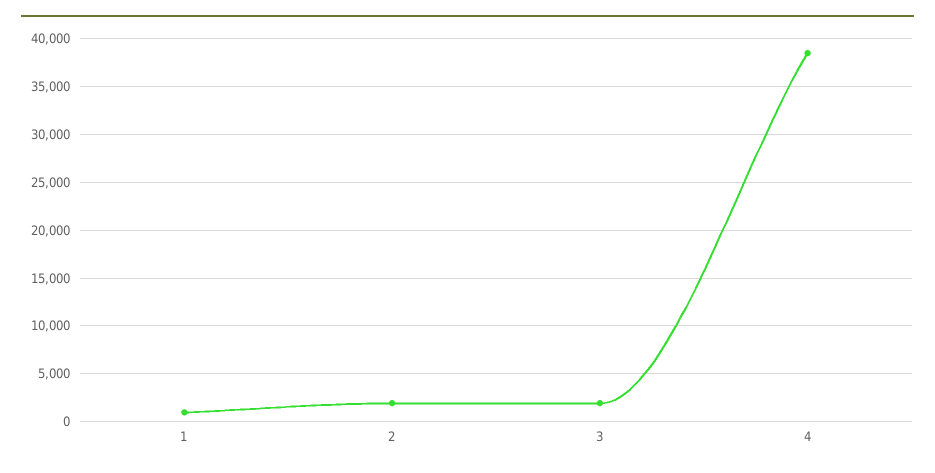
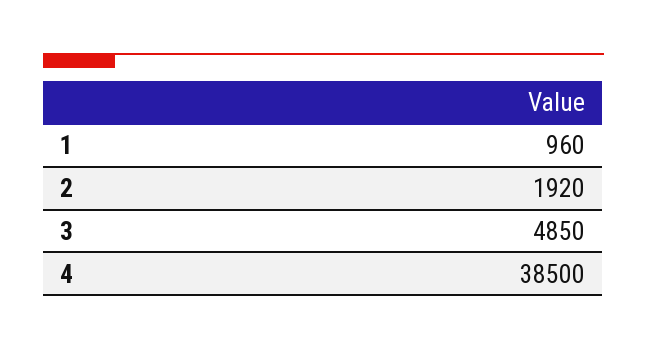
3: 2000 -> 4850

